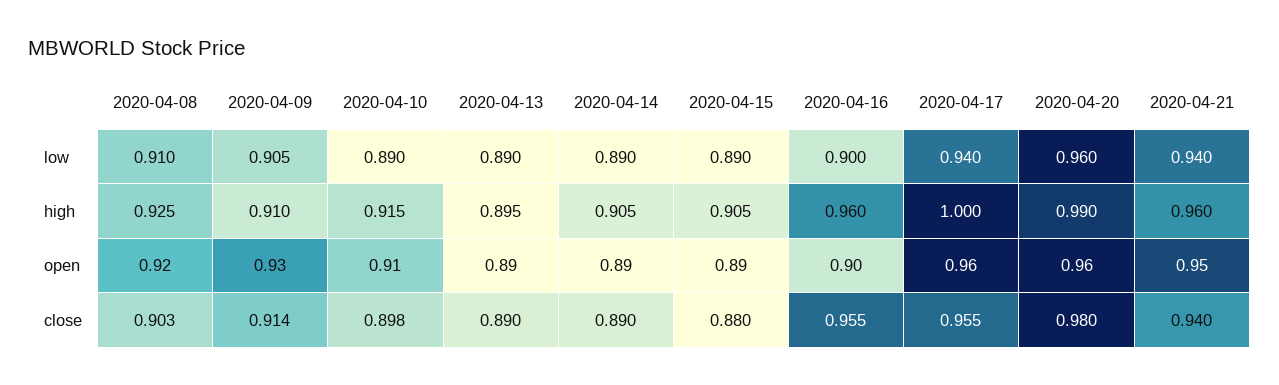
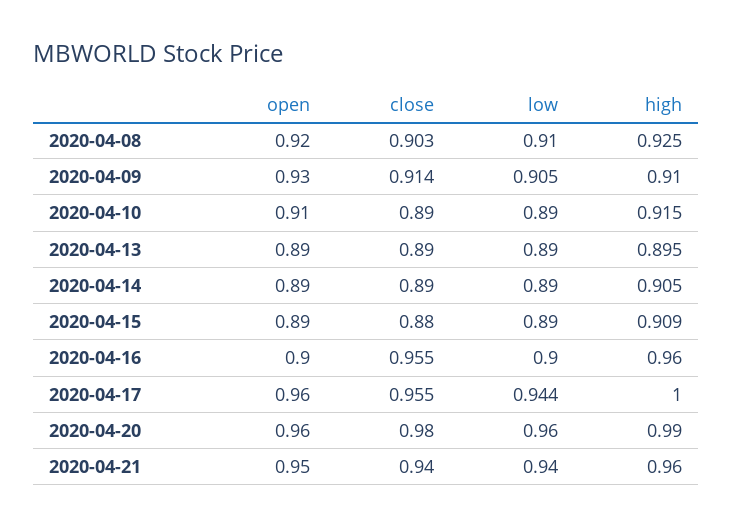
2020-04-17, low: 0.94 -> 0.944
2020-04-15, high: 0.905 -> 0.909
2020-04-10, close: 0.898 -> 0.89

